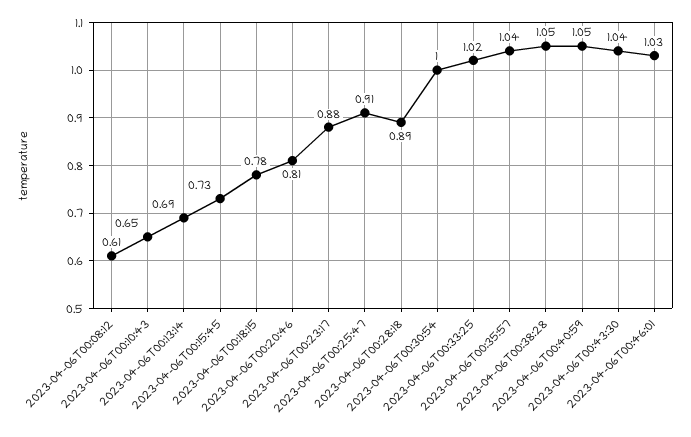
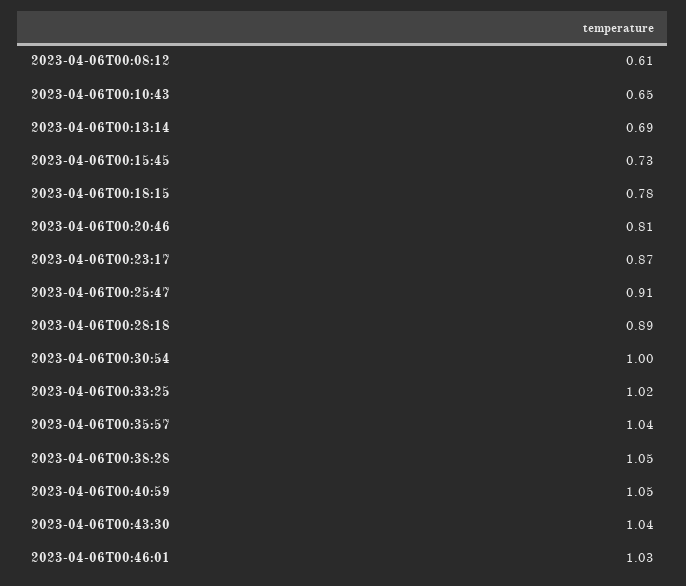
2023-04-06T00:23:17: 0.88 -> 0.87

